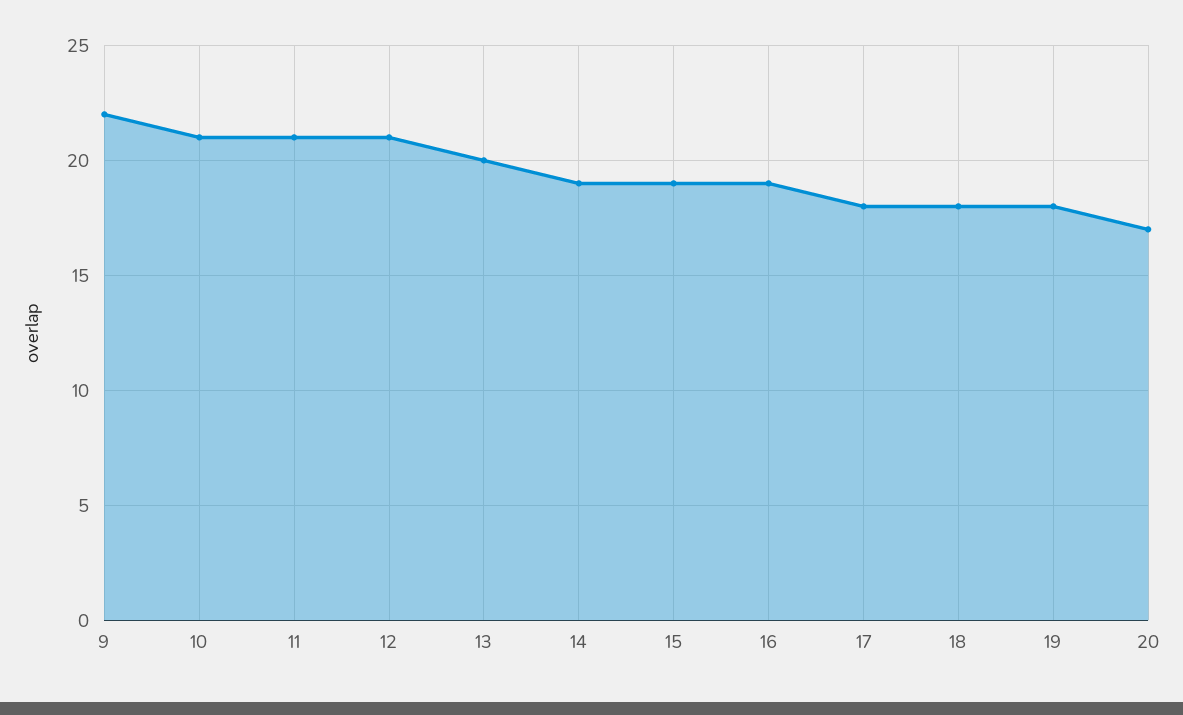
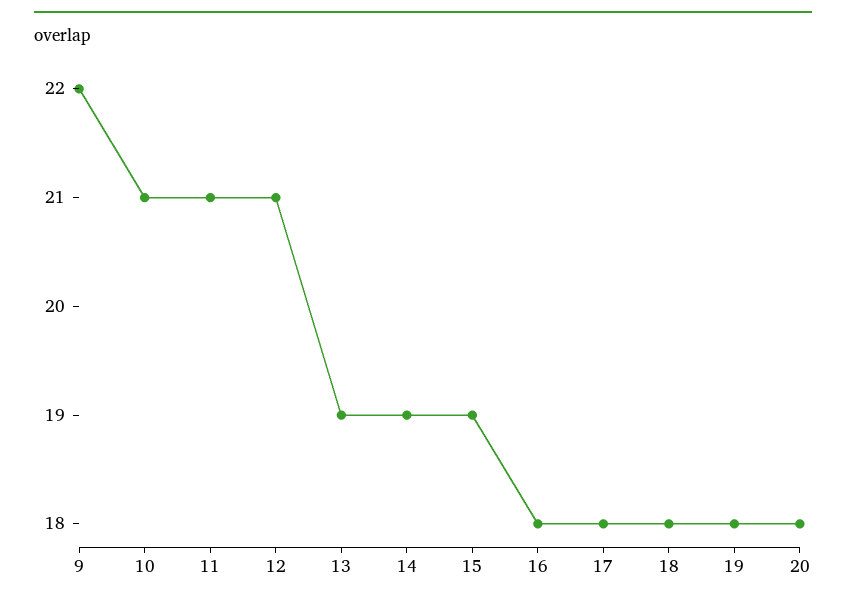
13: 20 -> 19
16: 19 -> 18
20: 17 -> 18

